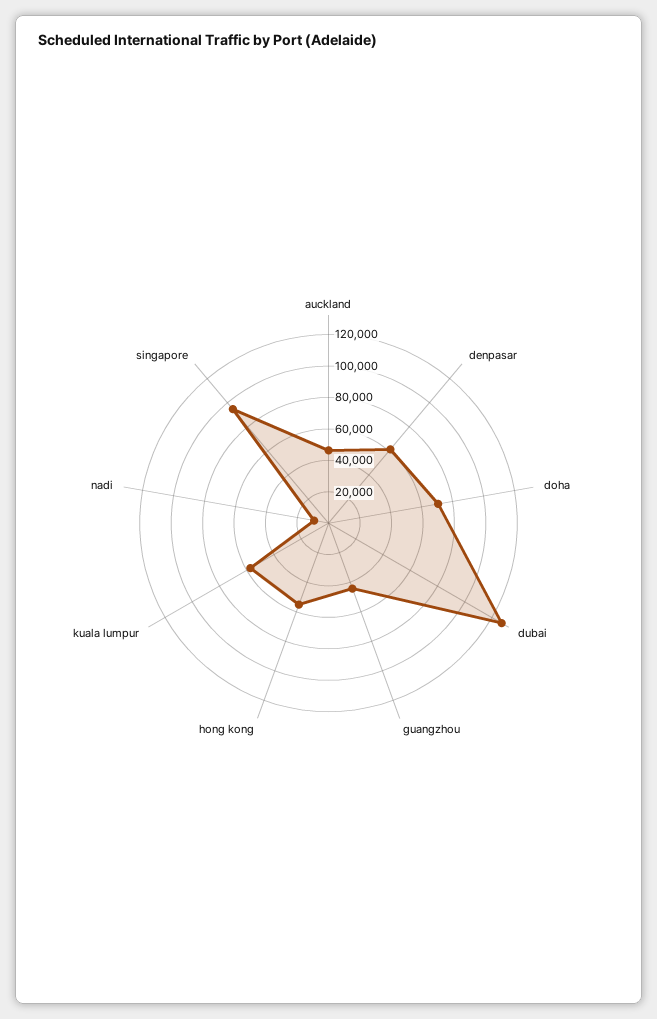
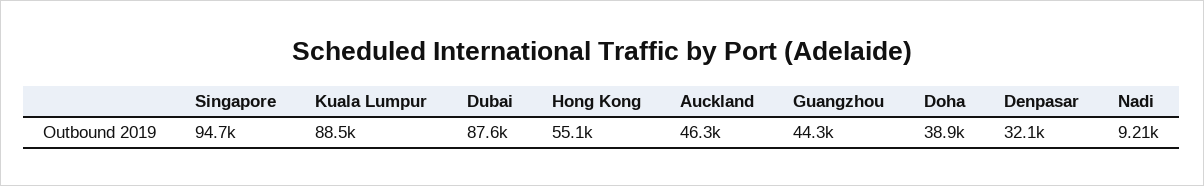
denpasar: 60000 -> 32100
doha: 70000 -> 38900
dubai: 130000 -> 87600
kuala lumpur: 60000 -> 88500

